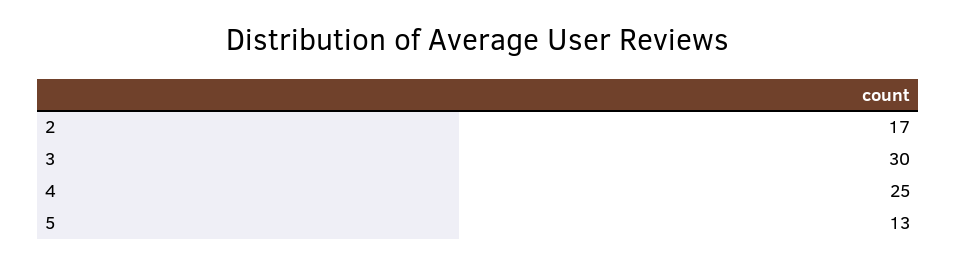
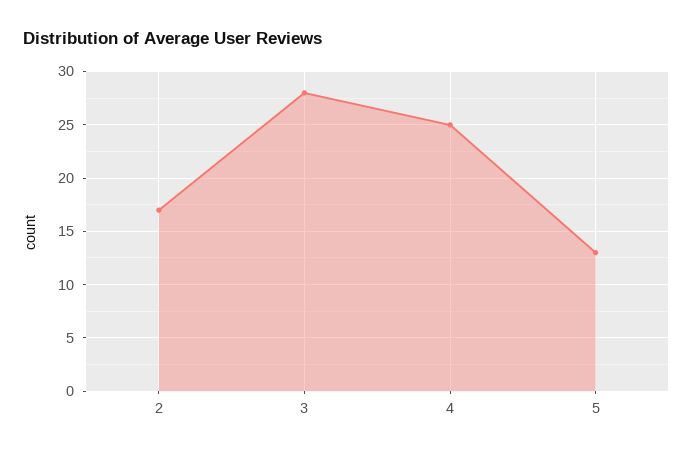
3: 30 -> 28

